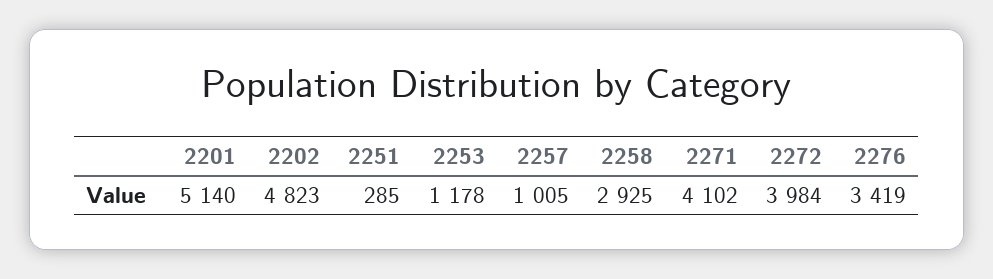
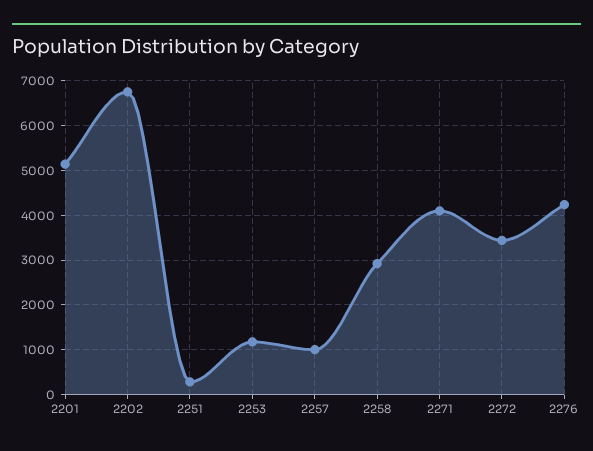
2202: 4823 -> 6800
2272: 3984 -> 3400
2276: 3419 -> 4200

